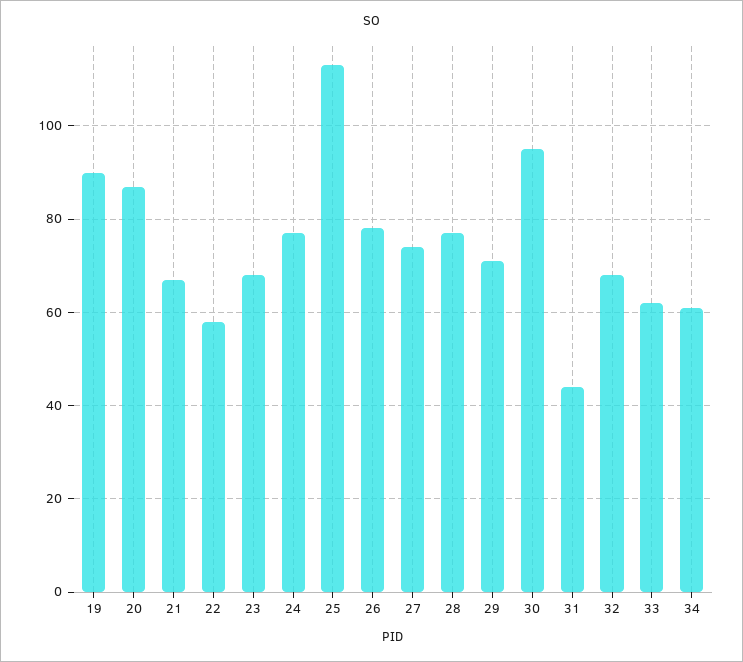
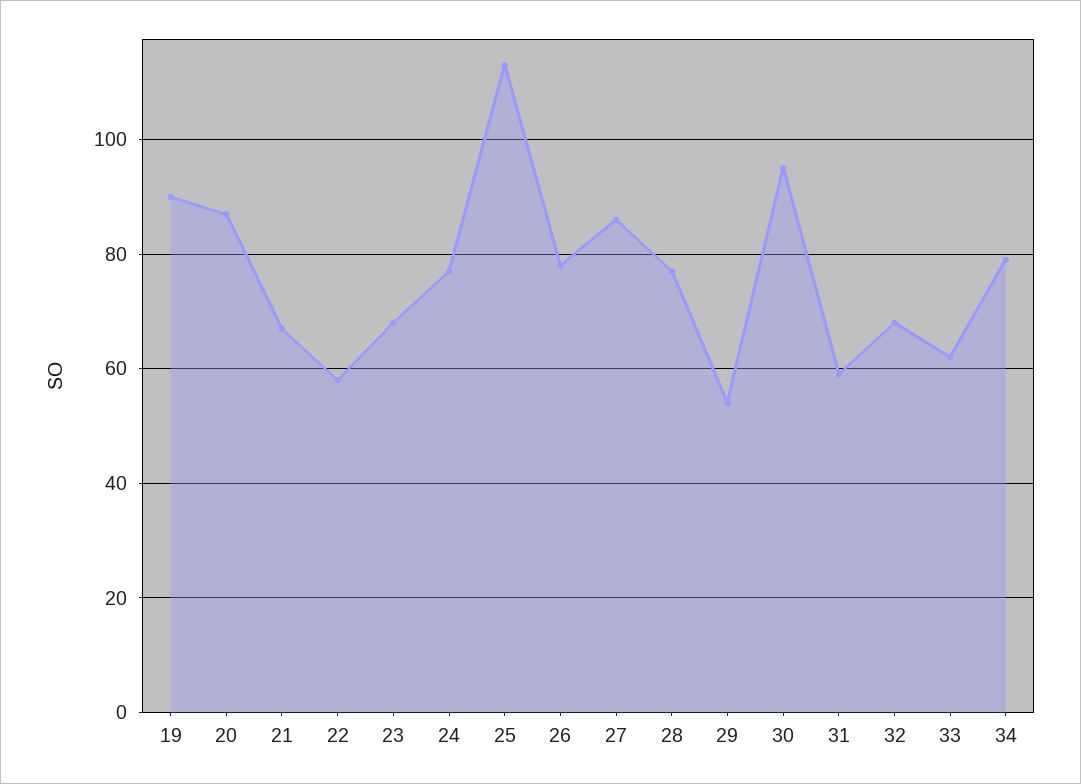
27: 75 -> 85
29: 70 -> 55
31: 45 -> 60
34: 60 -> 80

